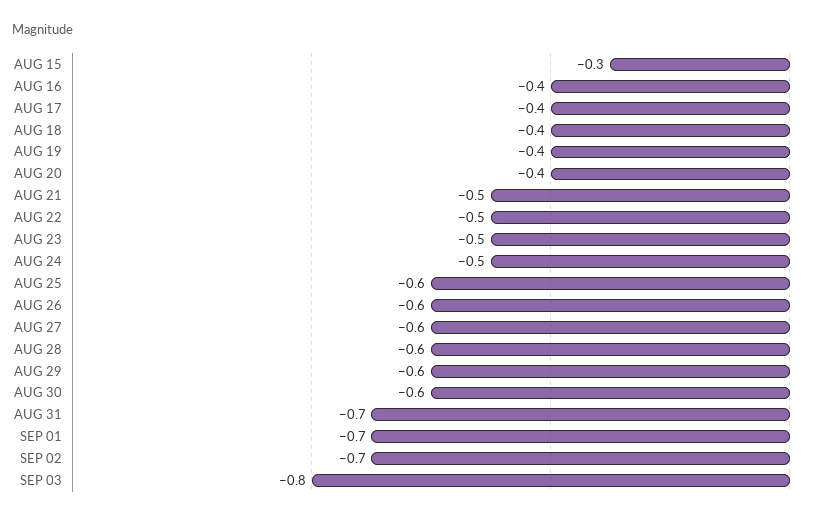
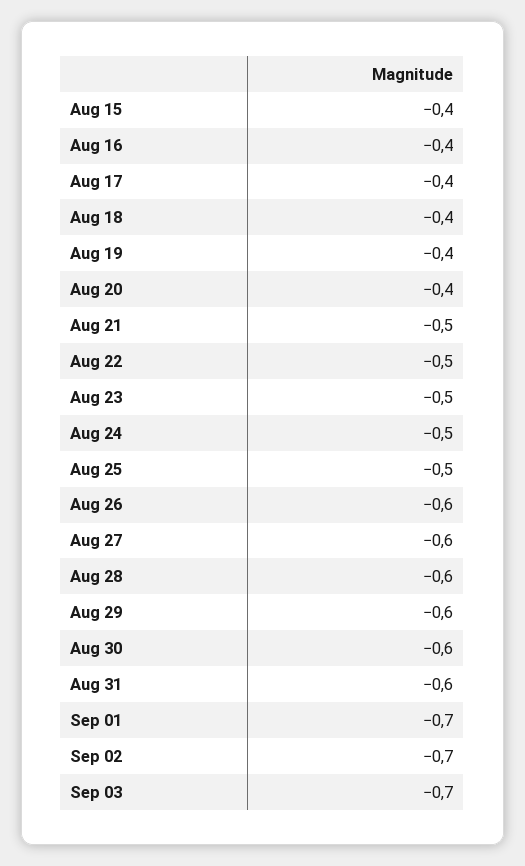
AUG 15: -0.3 -> -0.4
AUG 25: -0.6 -> -0.5
AUG 31: -0.7 -> -0.6
SEP 03: -0.8 -> -0.7

